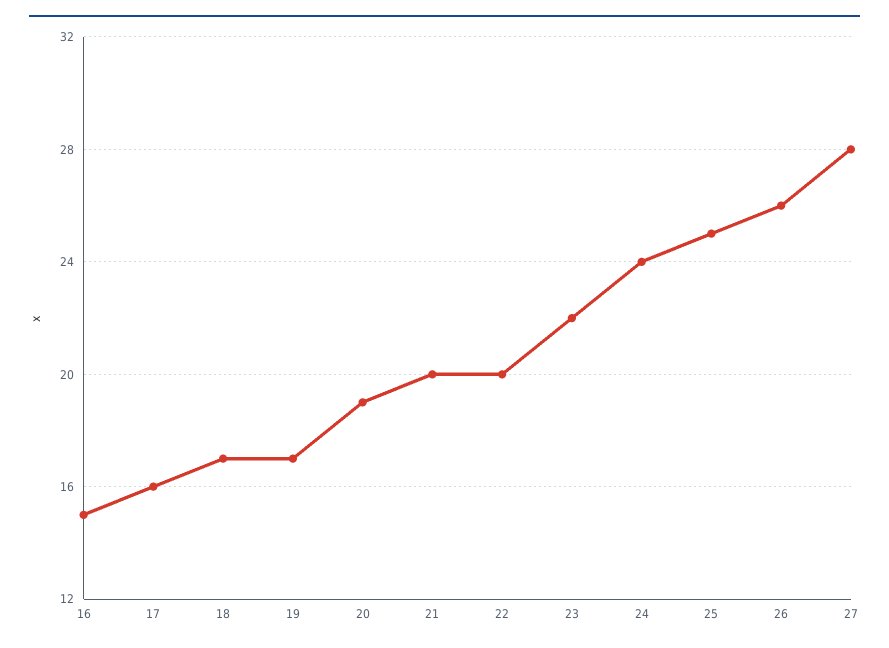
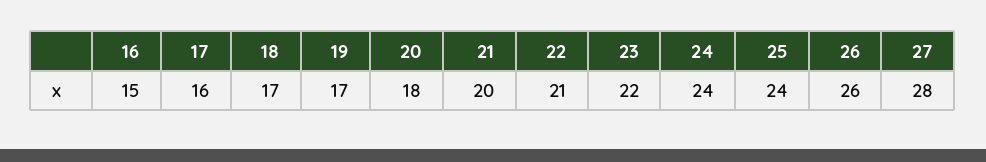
20: 19 -> 18
22: 20 -> 21
25: 25 -> 24

